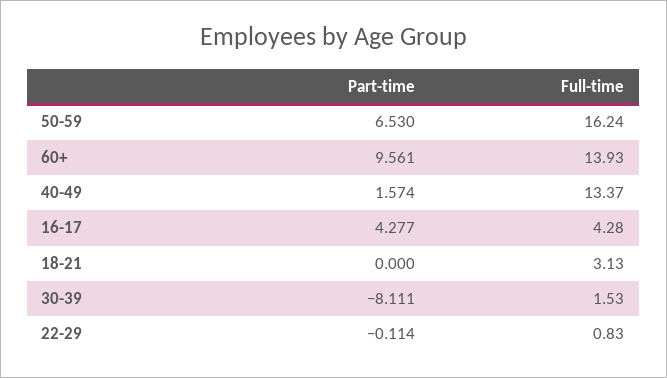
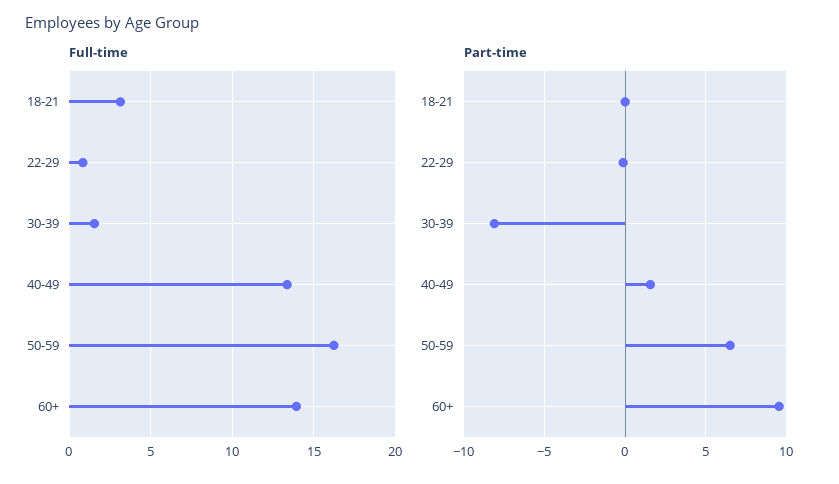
Part-time, 16-17: 4.277 -> none
Full-time, 16-17: 4.28 -> none

